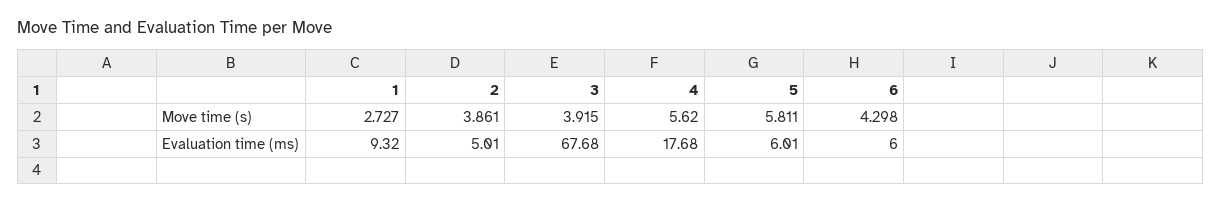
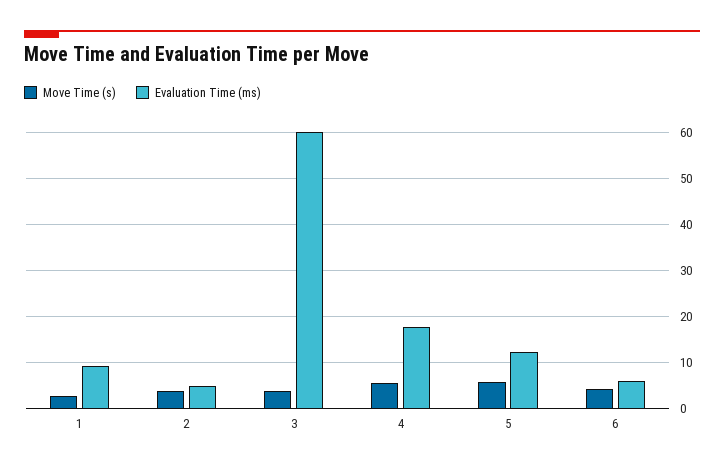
Evaluation time (ms), 3: 67.68 -> 60
Evaluation time (ms), 5: 6.01 -> 12

